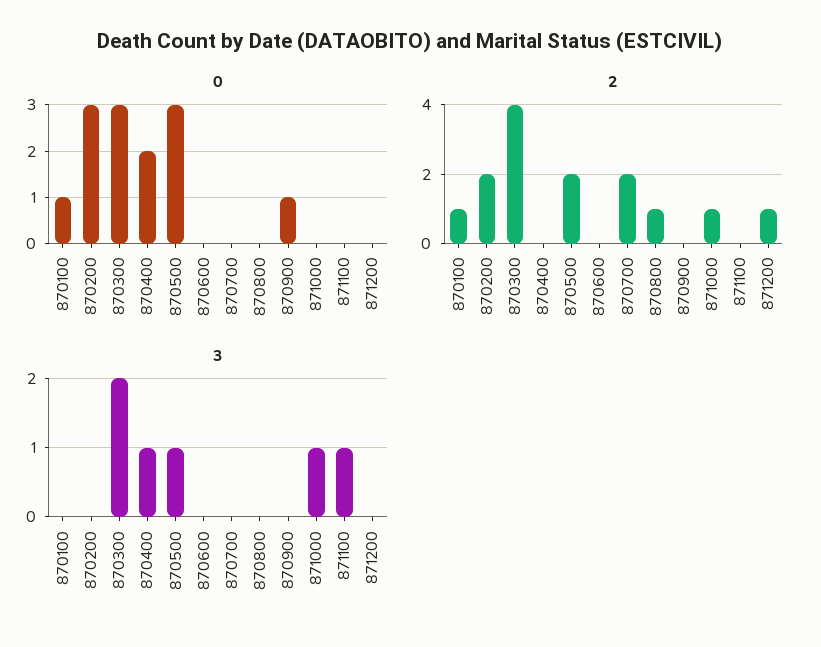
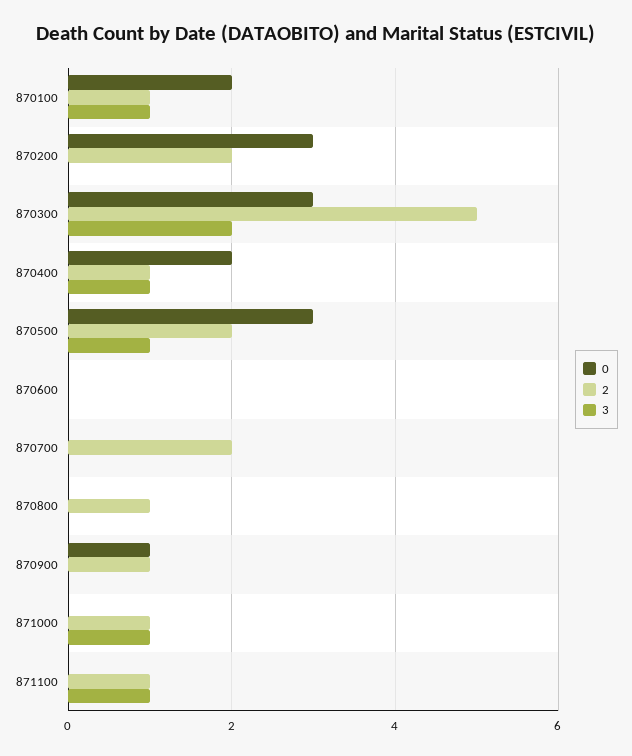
0, 870100: 1 -> 2
0, 871200: 0 -> none
2, 870300: 4 -> 5
2, 870400: 0 -> 1
2, 870900: 0 -> 1
2, 871100: 0 -> 1
2, 871200: 1 -> none
3, 870100: 0 -> 1
3, 871200: 0 -> none

